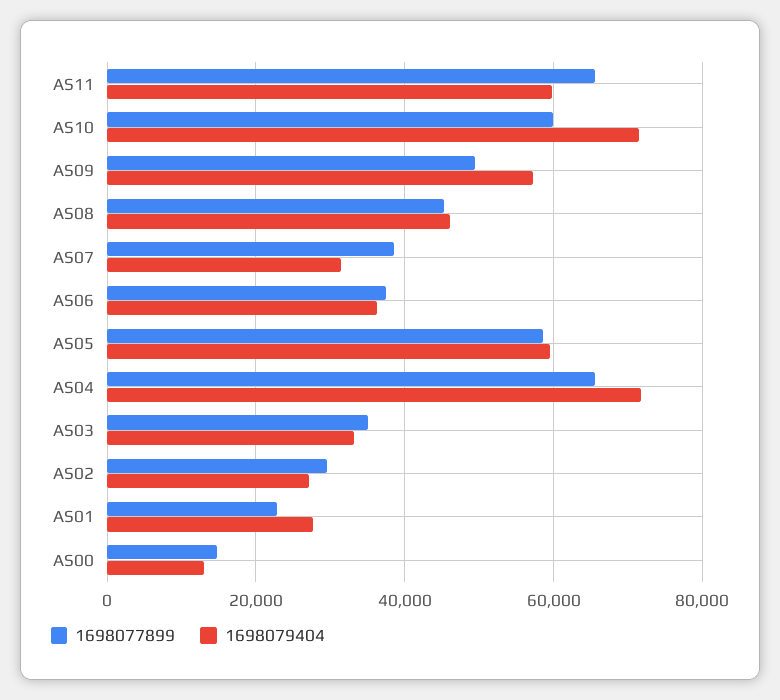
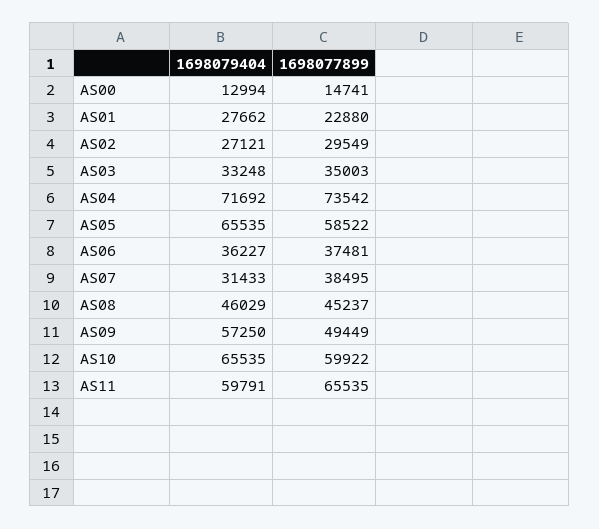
1698079404, AS10: 72000 -> 65535
1698079404, AS05: 60000 -> 65535
1698077899, AS04: 66000 -> 73542

